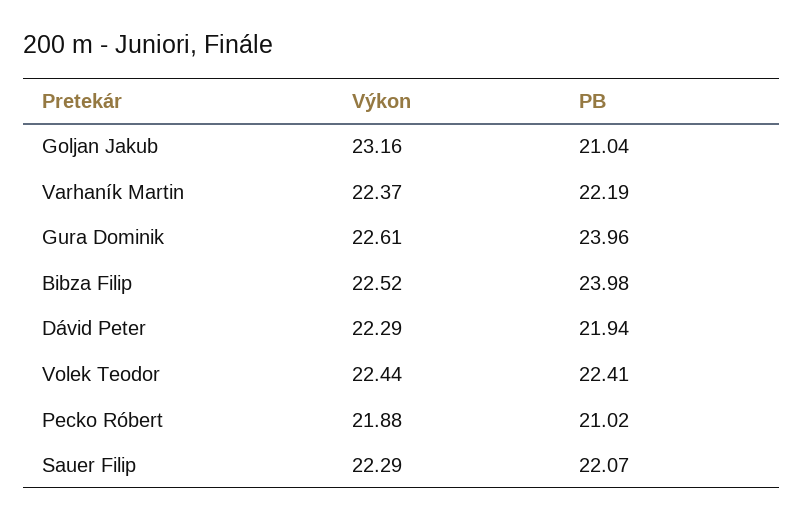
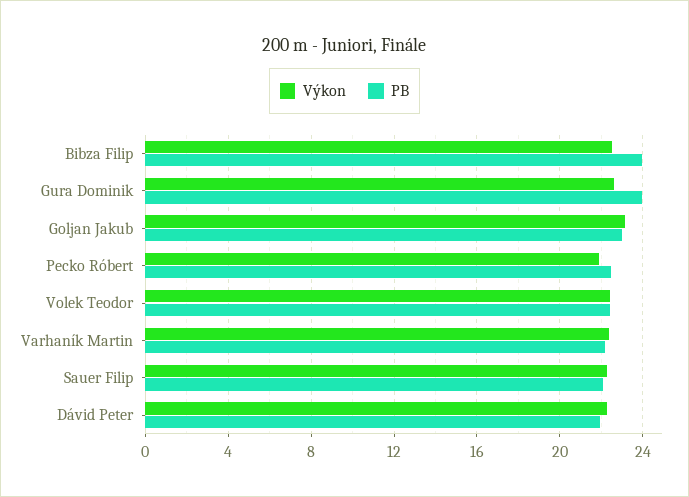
PB, Goljan Jakub: 21.04 -> 23
PB, Pecko Róbert: 21.02 -> 22.5

